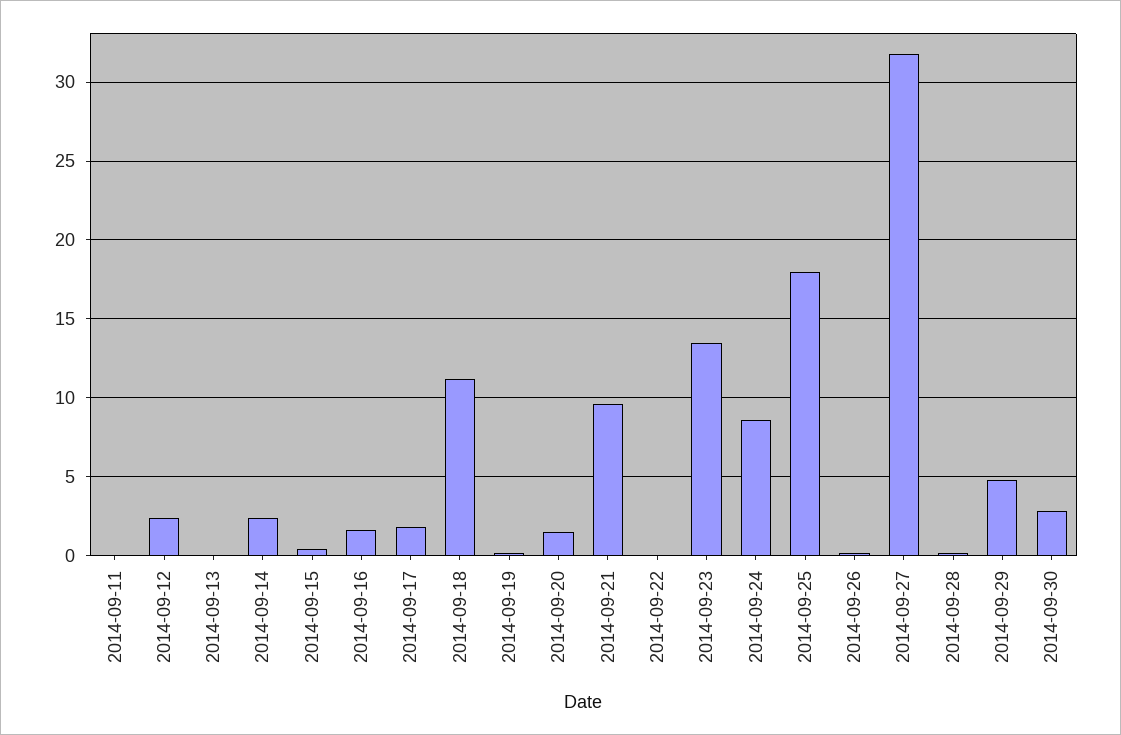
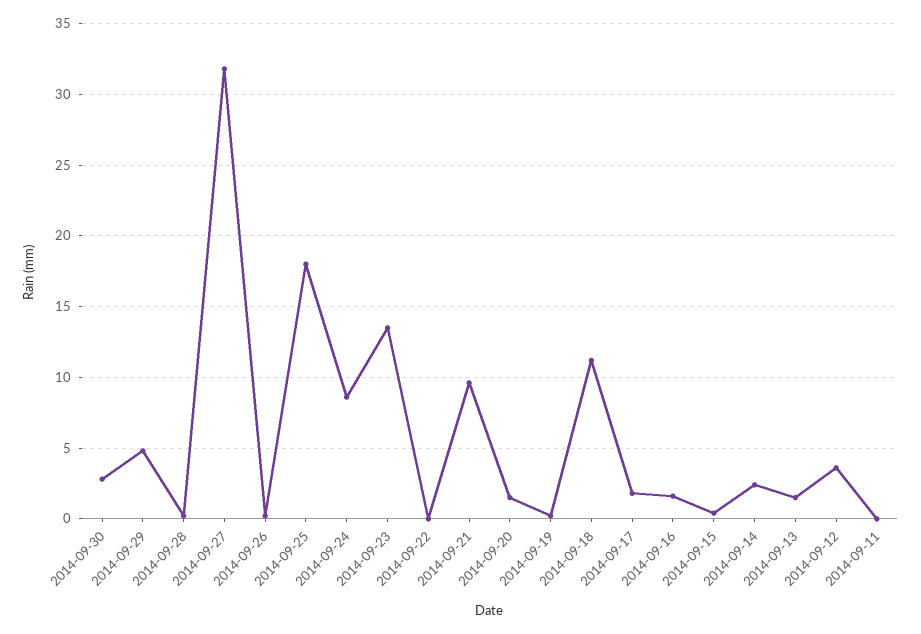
2014-09-12: 2.5 -> 3.5
2014-09-13: 0 -> 1.5

